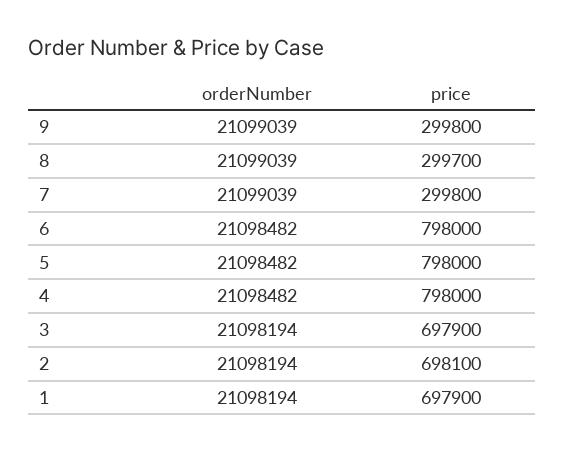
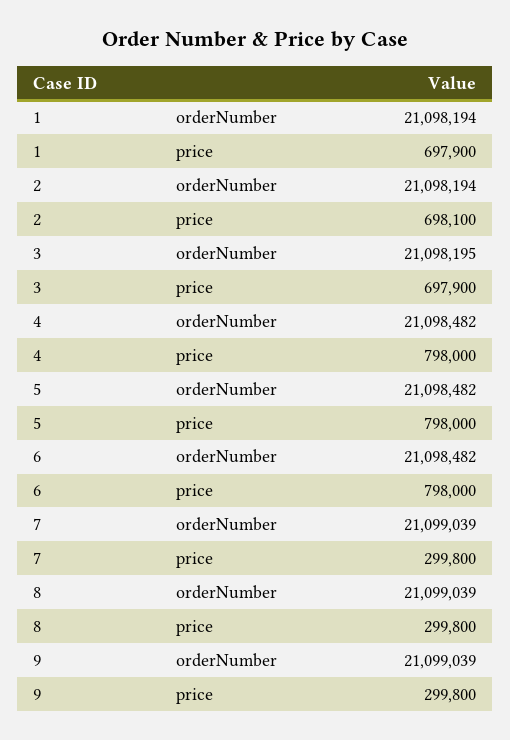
price, 8: 299700 -> 299800
orderNumber, 3: 21098194 -> 21098195

